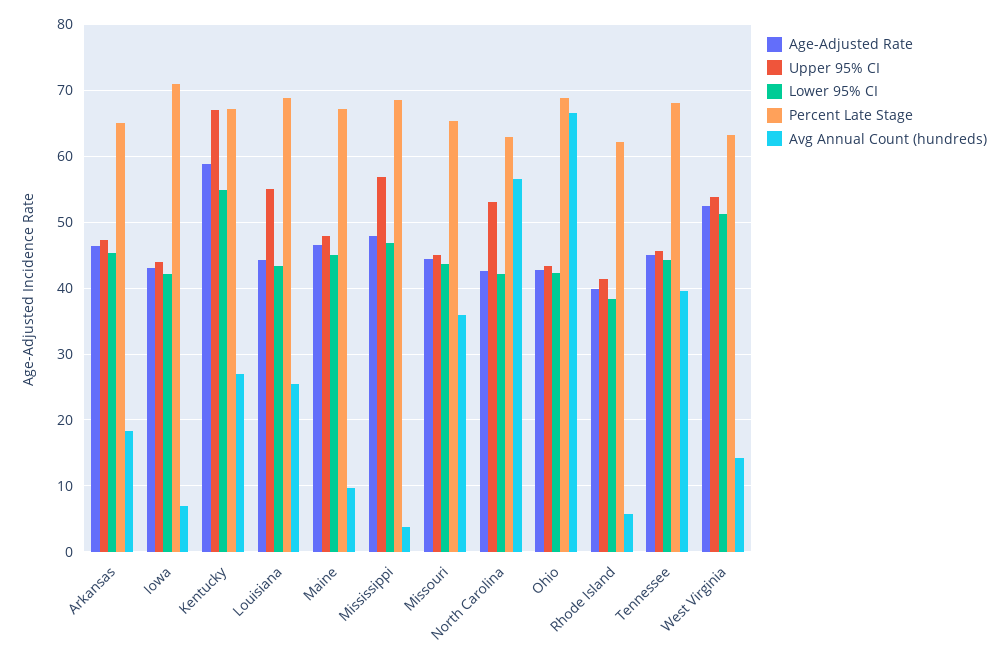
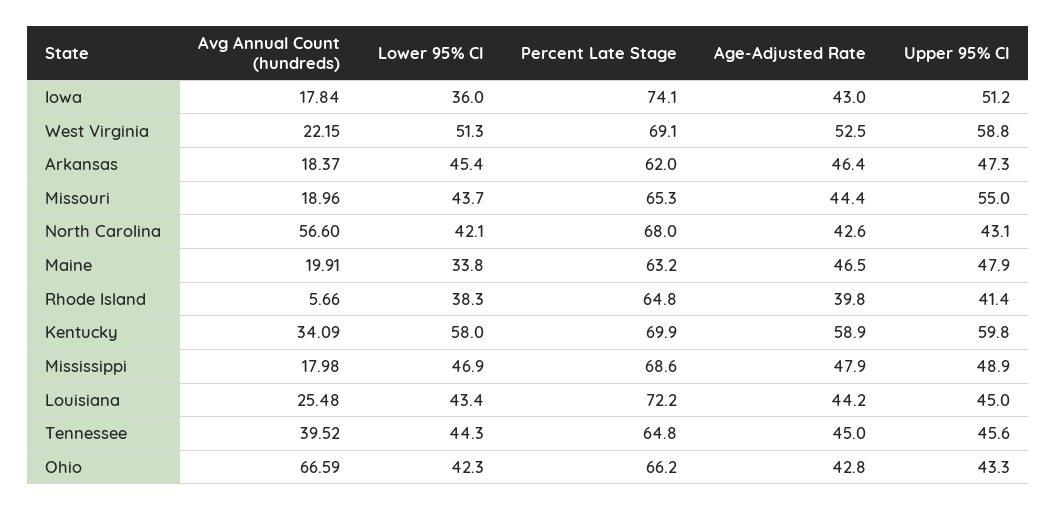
Percent Late Stage, Arkansas: 65 -> 62
Upper 95% CI, Iowa: 44 -> 51.2
Lower 95% CI, Iowa: 42 -> 36
Percent Late Stage, Iowa: 71 -> 74.1
Avg Annual Count (hundreds), Iowa: 7 -> 17.84
Upper 95% CI, Kentucky: 67 -> 59.8
Lower 95% CI, Kentucky: 55 -> 58
Percent Late Stage, Kentucky: 67 -> 69.9
Avg Annual Count (hundreds), Kentucky: 27 -> 34.09
Upper 95% CI, Louisiana: 55 -> 45
Percent Late Stage, Louisiana: 69 -> 72.2
Lower 95% CI, Maine: 45 -> 33.8
Percent Late Stage, Maine: 67 -> 63.2
Avg Annual Count (hundreds), Maine: 10 -> 19.91
Upper 95% CI, Mississippi: 57 -> 48.9
Avg Annual Count (hundreds), Mississippi: 4 -> 17.98
Upper 95% CI, Missouri: 45 -> 55
Avg Annual Count (hundreds), Missouri: 36 -> 18.96
Upper 95% CI, North Carolina: 53 -> 43.1
Percent Late Stage, North Carolina: 63 -> 68
Percent Late Stage, Ohio: 69 -> 66.2
Percent Late Stage, Rhode Island: 62 -> 64.8
Percent Late Stage, Tennessee: 68 -> 64.8
Upper 95% CI, West Virginia: 54 -> 58.8
Percent Late Stage, West Virginia: 63 -> 69.1
Avg Annual Count (hundreds), West Virginia: 14 -> 22.15

